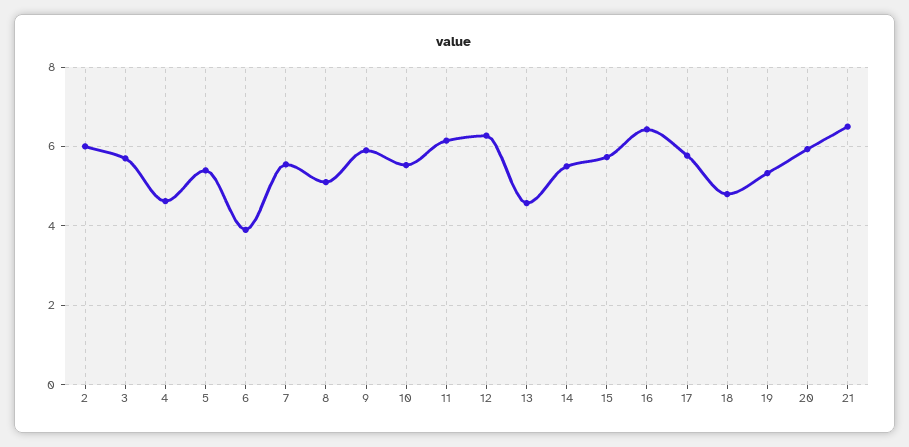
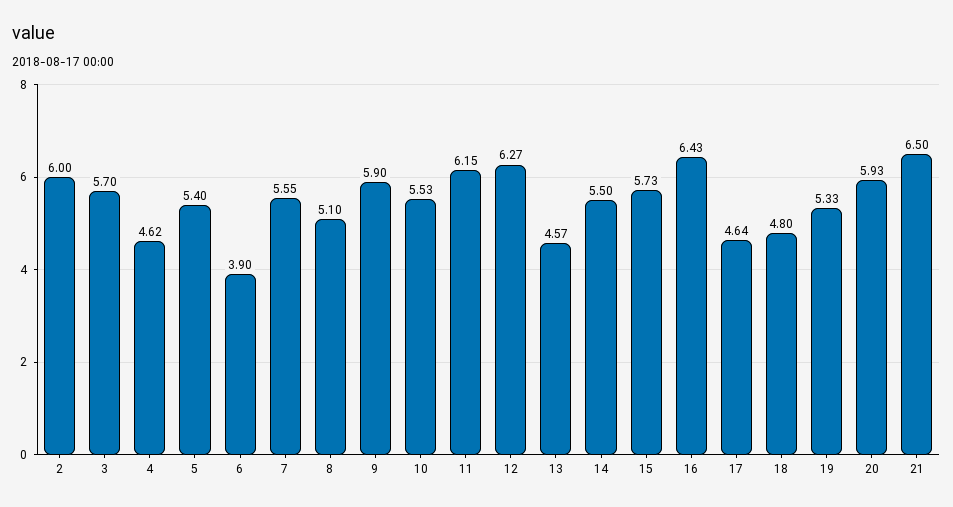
17: 5.8 -> 4.64

